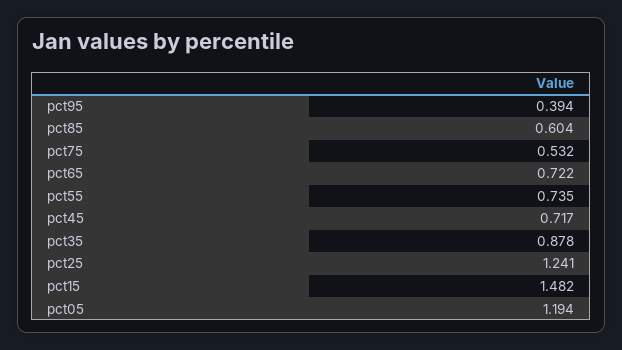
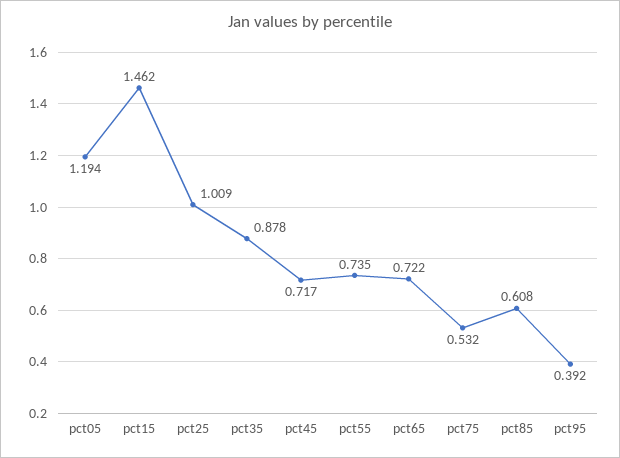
pct95: 0.394 -> 0.392
pct85: 0.604 -> 0.608
pct25: 1.241 -> 1.009
pct15: 1.482 -> 1.462

